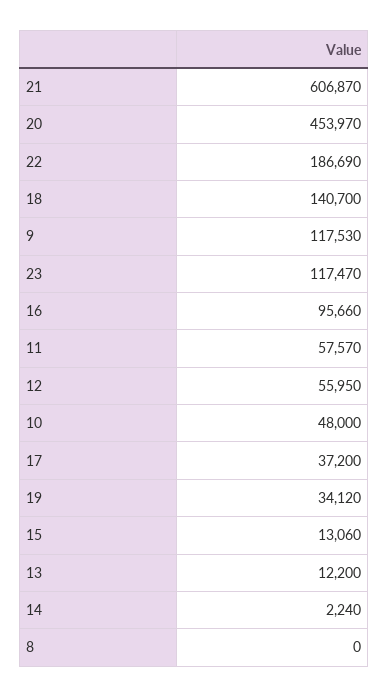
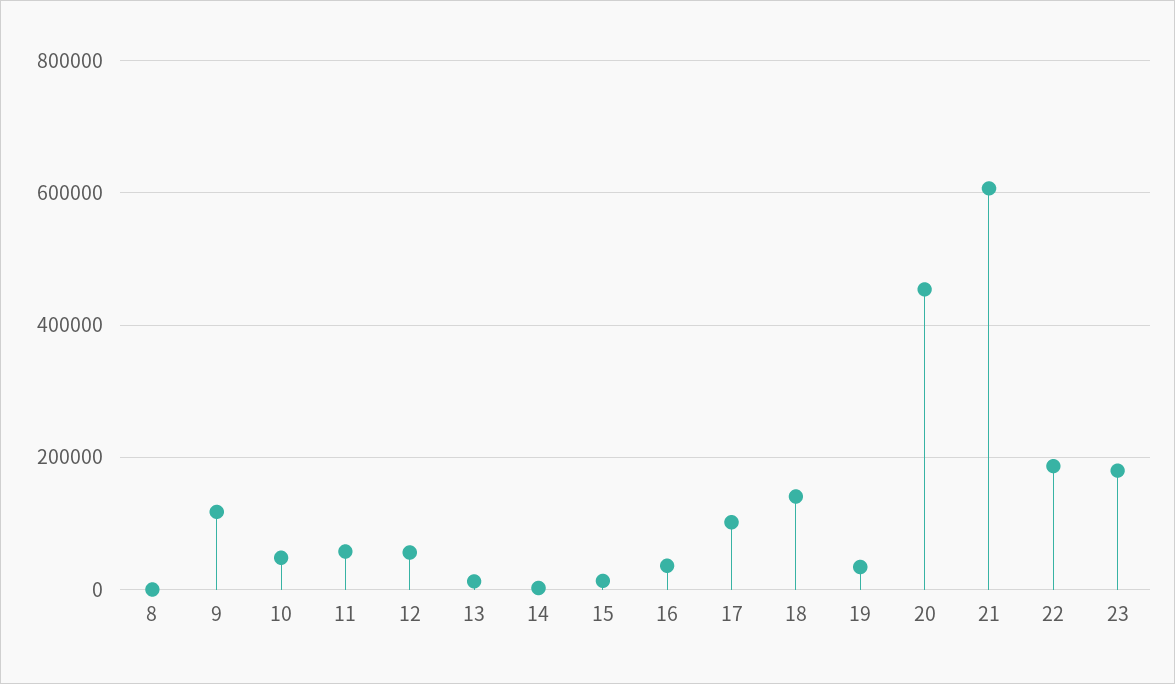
23: 117470 -> 180000
16: 95660 -> 40000
17: 37200 -> 100000

